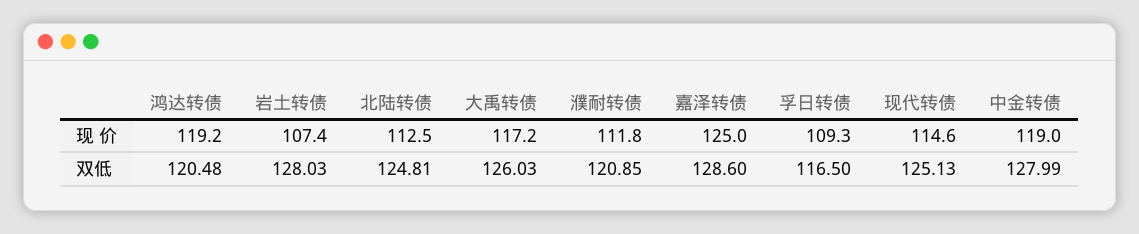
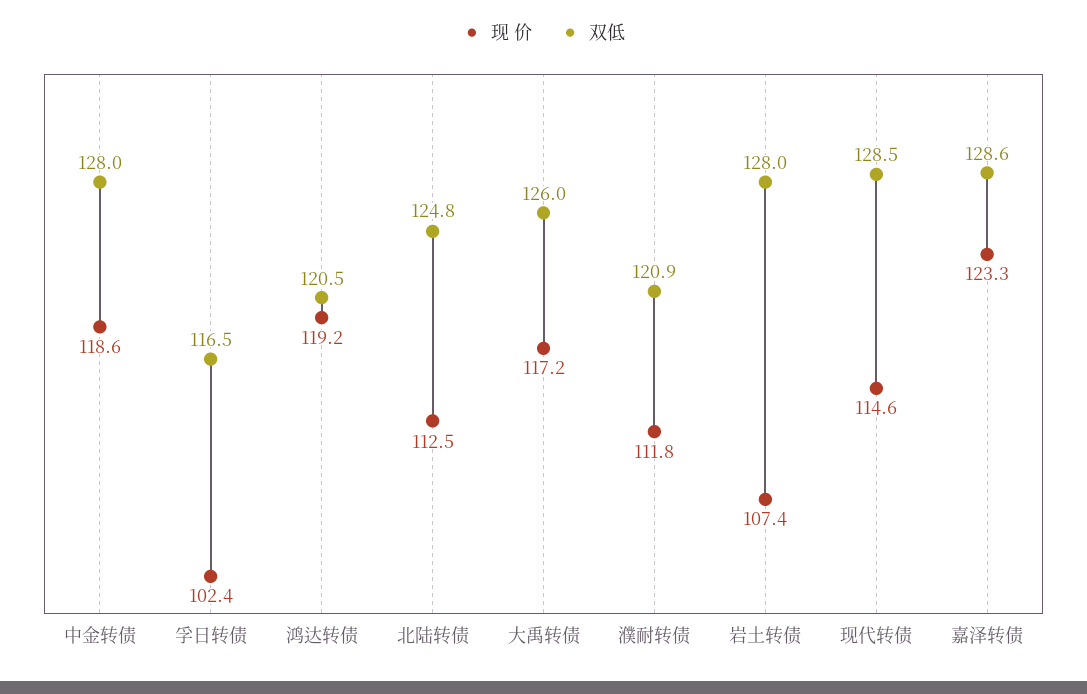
现 价, 嘉泽转债: 125 -> 123.3
现 价, 孚日转债: 109.3 -> 102.4
现 价, 中金转债: 119 -> 118.6
双低, 现代转债: 125.13 -> 128.5

